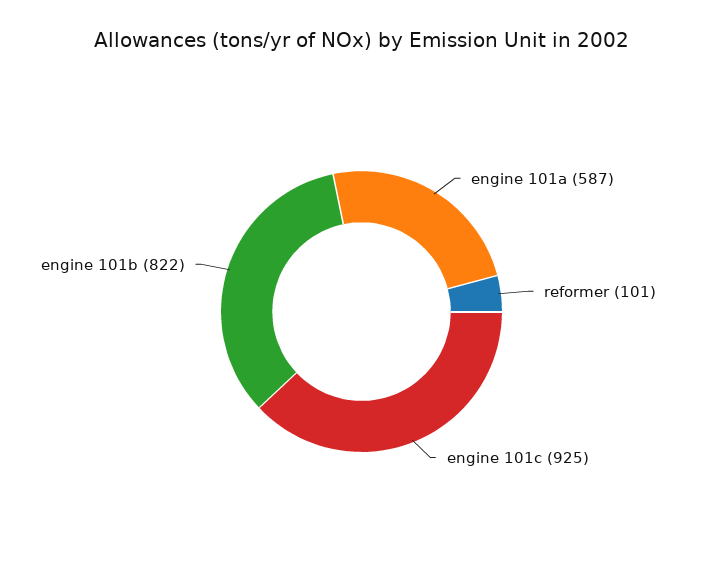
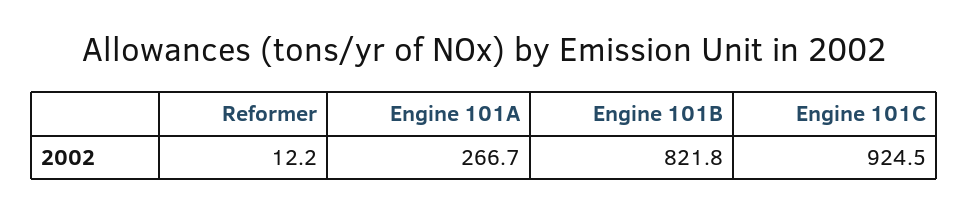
engine 101a: 587 -> 266.7
reformer: 101 -> 12.2

